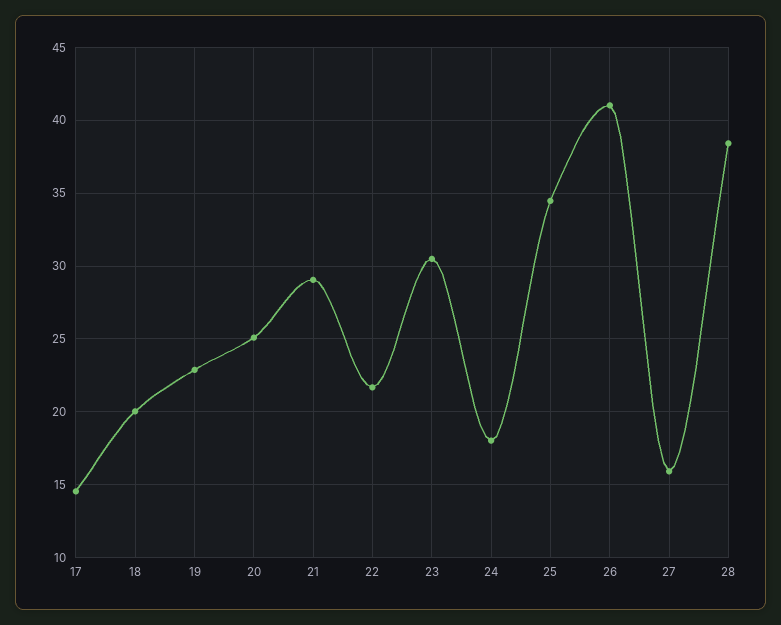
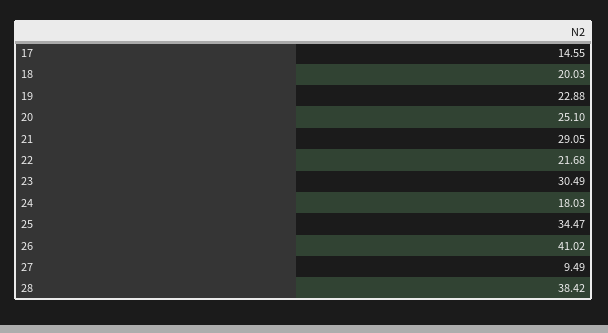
27: 16 -> 9.49

